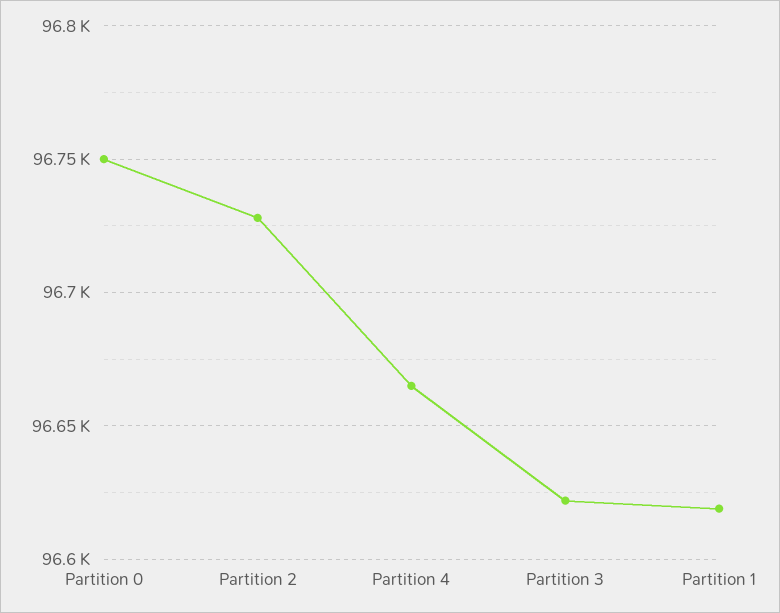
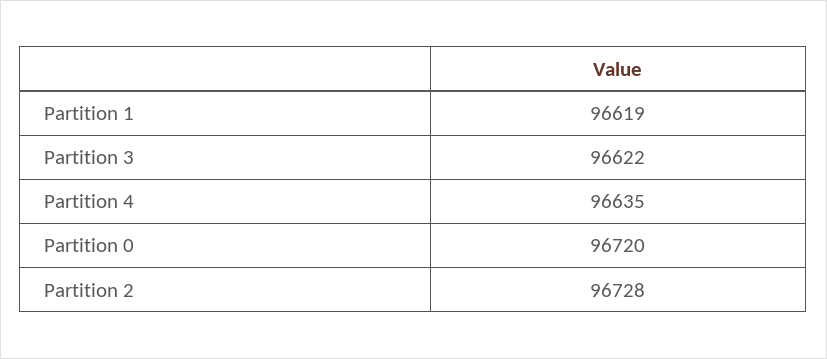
Partition 0: 96750 -> 96720
Partition 4: 96665 -> 96635

